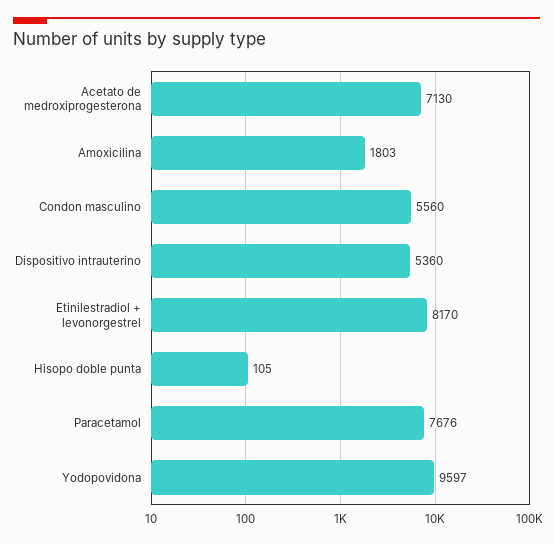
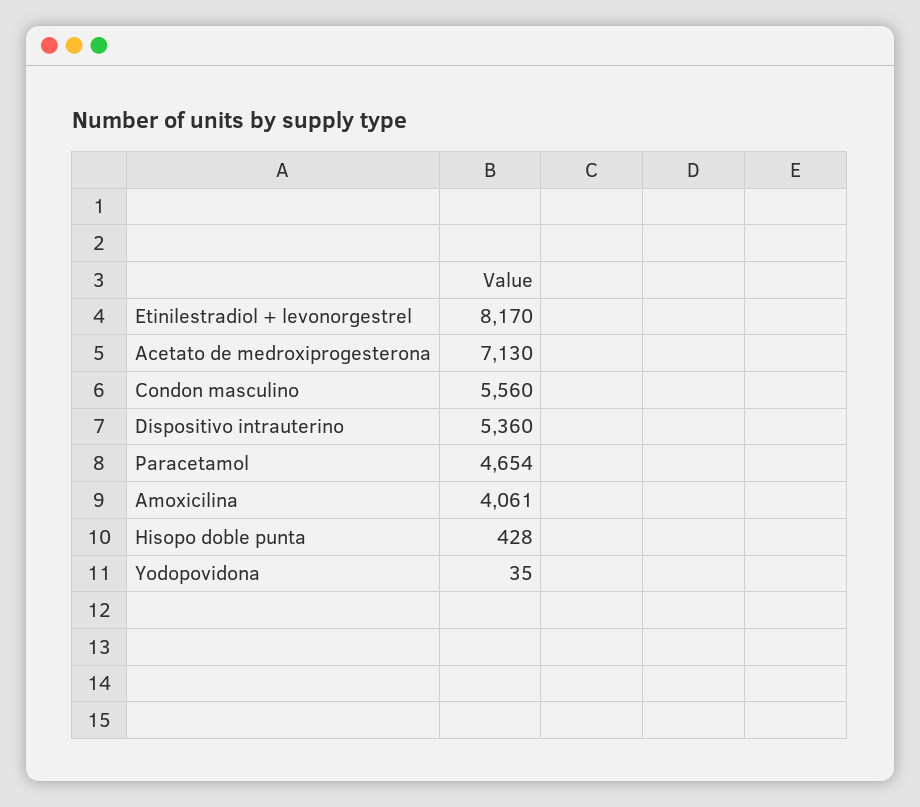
Amoxicilina: 1803 -> 4061
Hisopo doble punta: 105 -> 428
Paracetamol: 7676 -> 4654
Yodopovidona: 9597 -> 35

